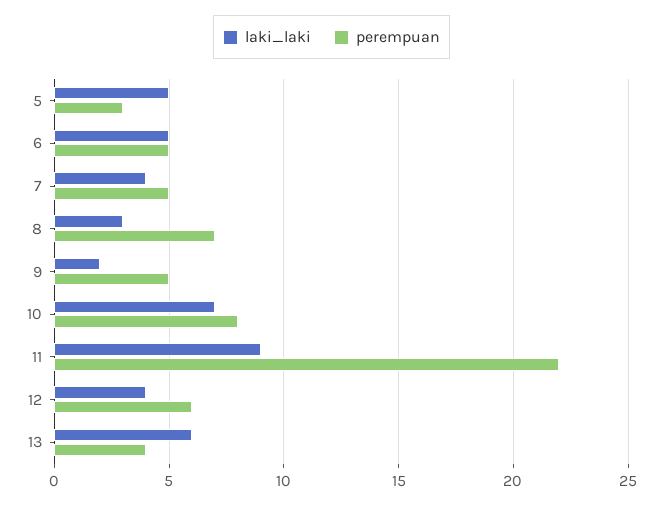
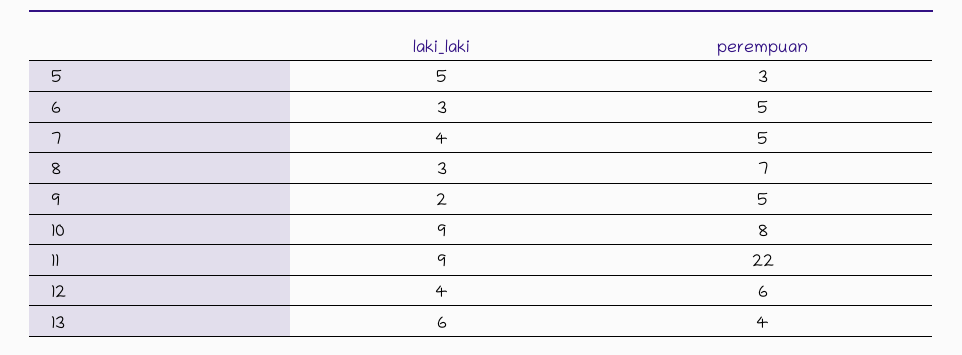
laki_laki, 6: 5 -> 3
laki_laki, 10: 7 -> 9

